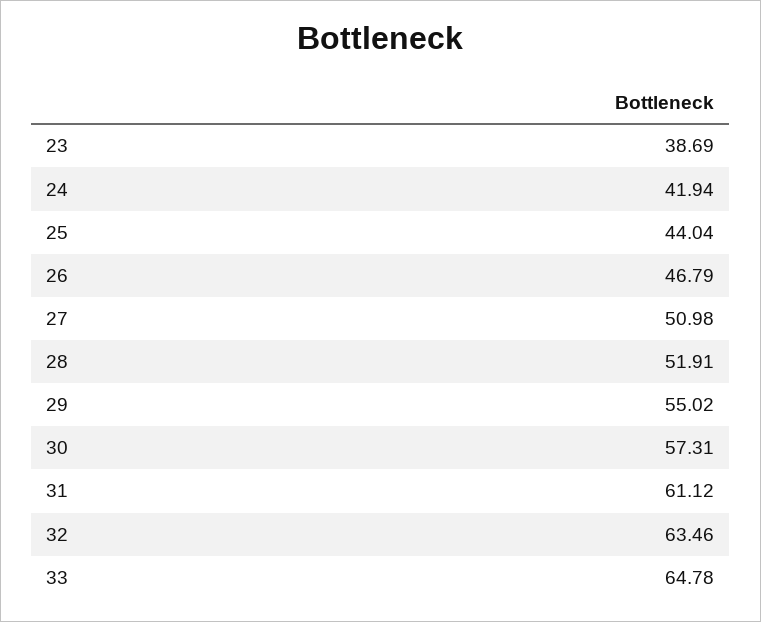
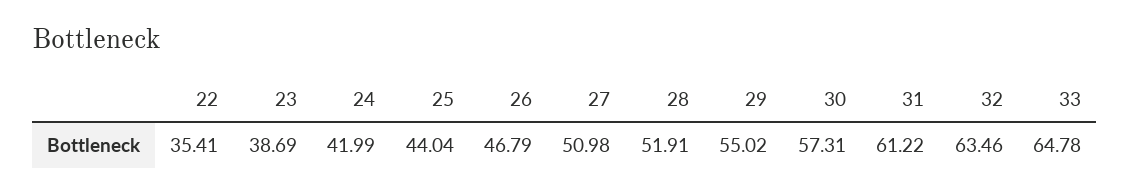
24: 41.94 -> 41.99
31: 61.12 -> 61.22
22: none -> 35.41

